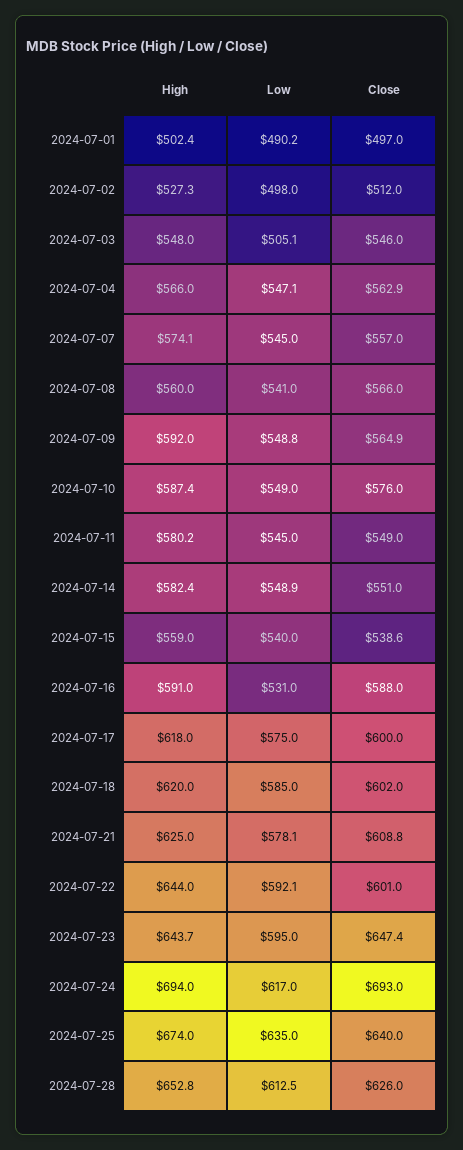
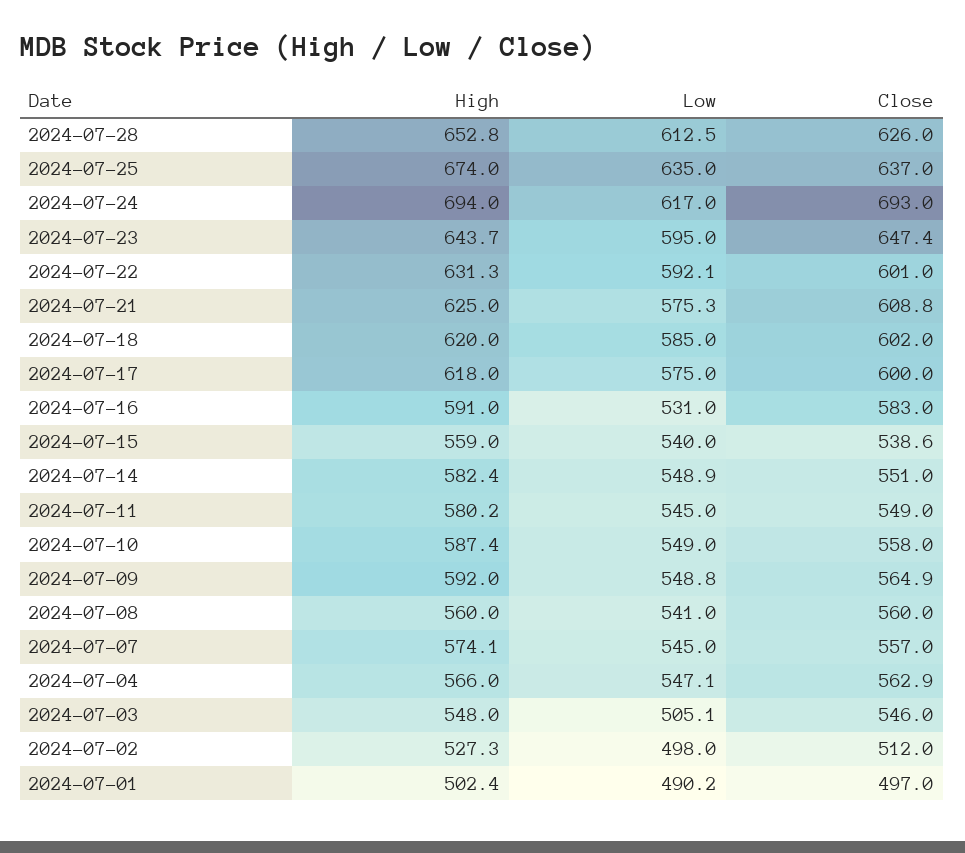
Close, 2024-07-08: 566 -> 560
Close, 2024-07-10: 576 -> 558
Close, 2024-07-16: 588 -> 583
Low, 2024-07-21: 578.1 -> 575.3
High, 2024-07-22: 644 -> 631.3
Close, 2024-07-25: 640 -> 637

